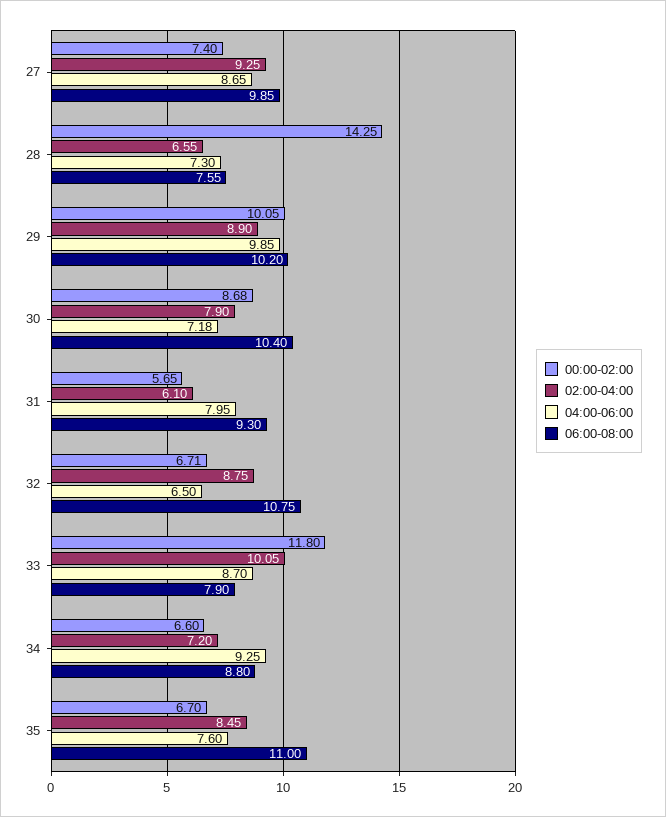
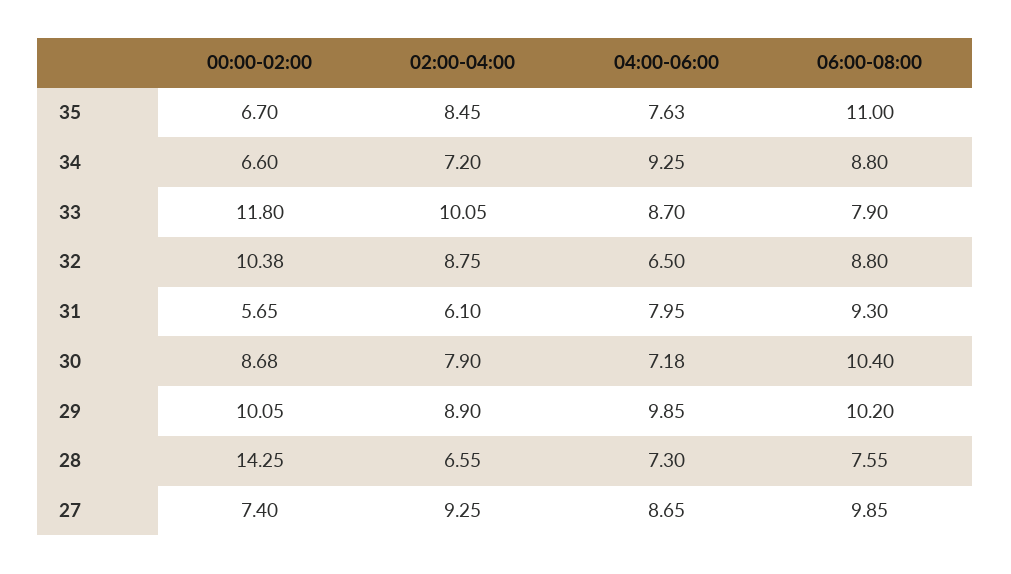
00:00-02:00, 32: 6.71 -> 10.38
06:00-08:00, 32: 10.75 -> 8.8
04:00-06:00, 35: 7.6 -> 7.63

